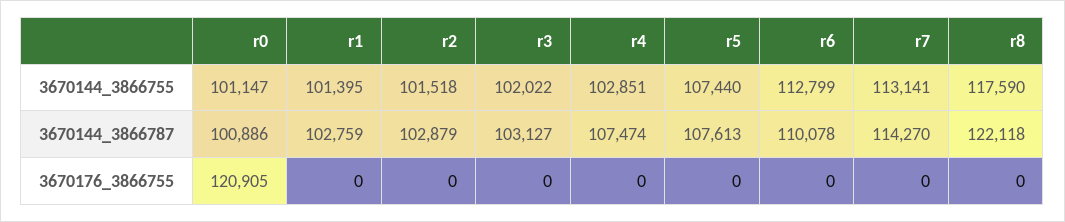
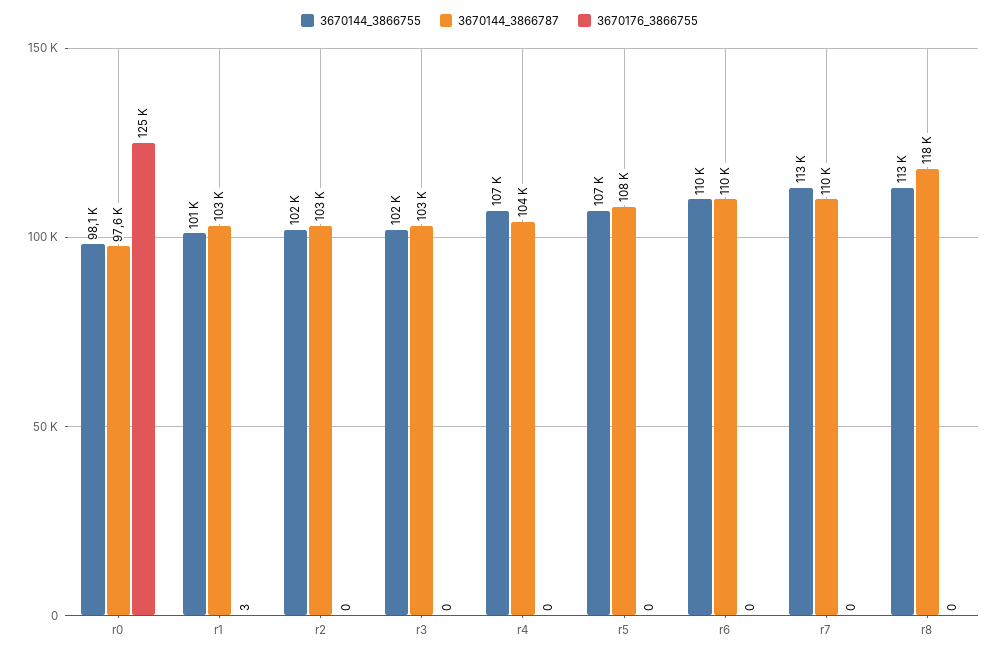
3670144_3866755, r0: 101147 -> 98100
3670144_3866755, r4: 102851 -> 107000
3670144_3866755, r6: 112799 -> 110000
3670144_3866755, r8: 117590 -> 113000
3670144_3866787, r0: 100886 -> 97600
3670144_3866787, r4: 107474 -> 104000
3670144_3866787, r7: 114270 -> 110000
3670144_3866787, r8: 122118 -> 118000
3670176_3866755, r0: 120905 -> 125000
3670176_3866755, r1: 0 -> 3

